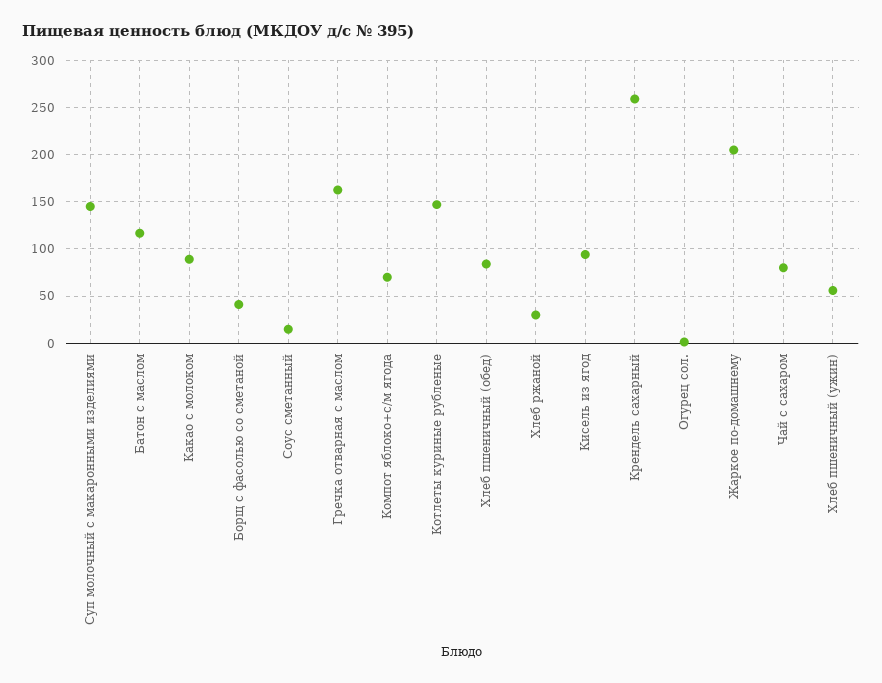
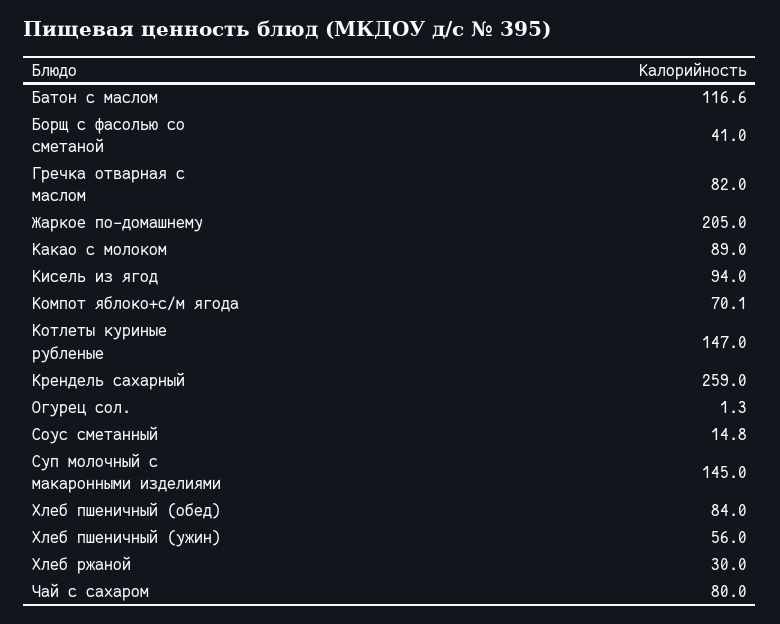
Гречка отварная с маслом: 160 -> 82

